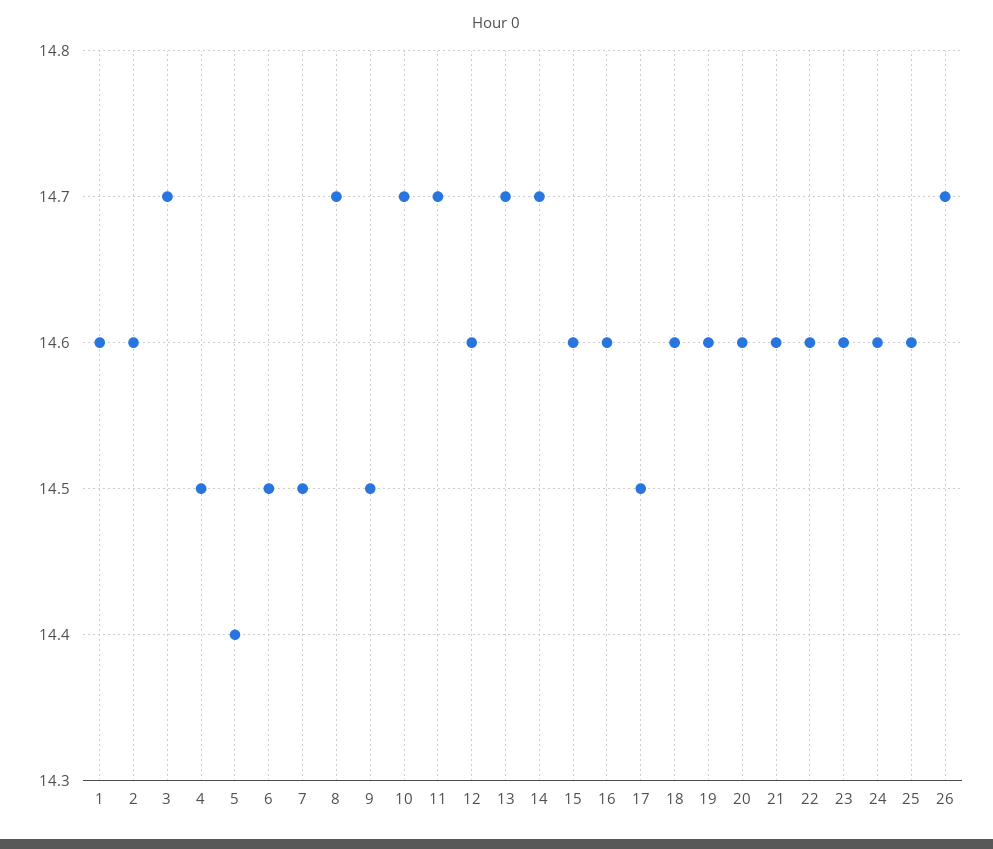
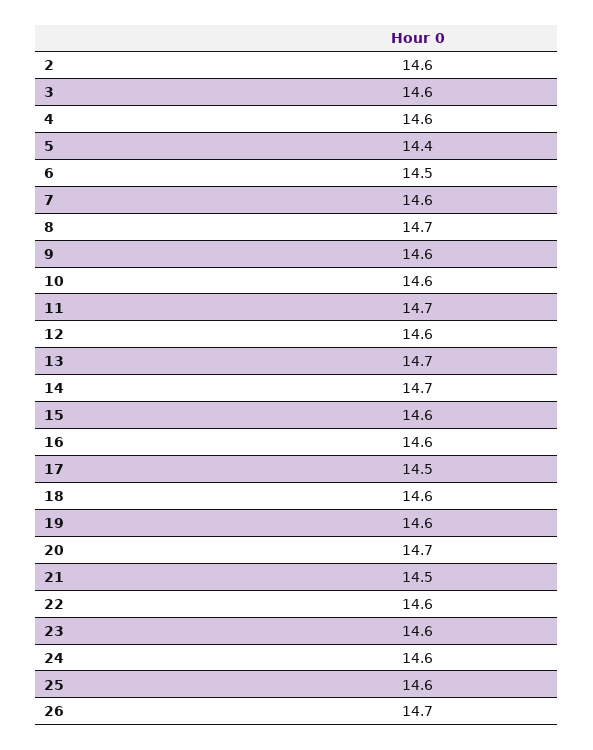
1: 14.6 -> none
3: 14.7 -> 14.6
4: 14.5 -> 14.6
7: 14.5 -> 14.6
9: 14.5 -> 14.6
10: 14.7 -> 14.6
20: 14.6 -> 14.7
21: 14.6 -> 14.5

